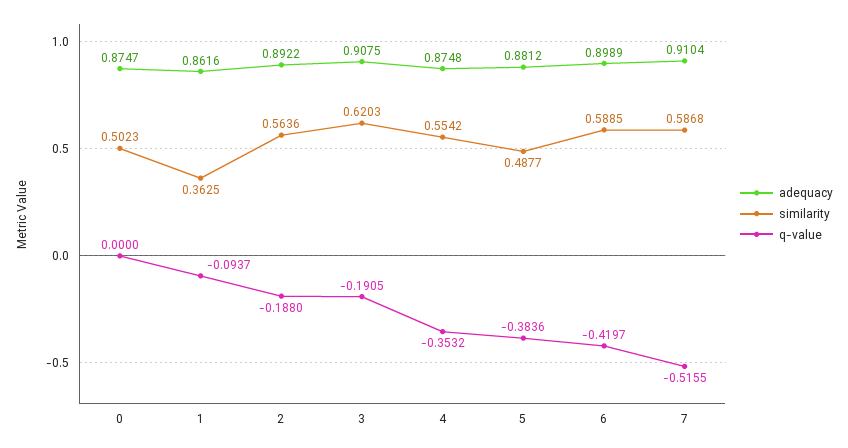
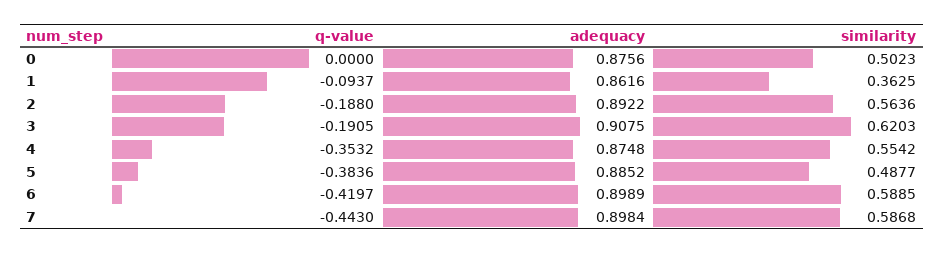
adequacy, 0: 0.8747 -> 0.8756
adequacy, 5: 0.8812 -> 0.8852
adequacy, 7: 0.9104 -> 0.8984
q-value, 7: -0.5155 -> -0.443

